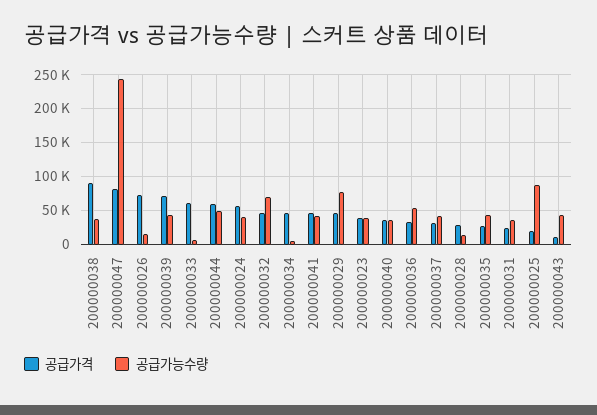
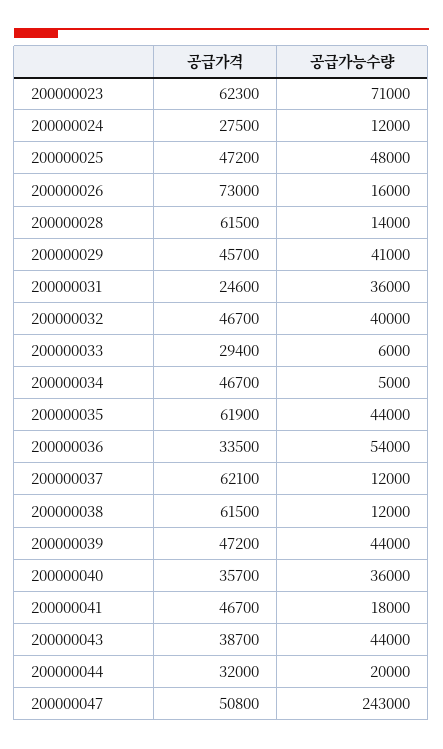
공급가격, 200000038: 90000 -> 61500
공급가능수량, 200000038: 40000 -> 12000
공급가격, 200000047: 80000 -> 50800
공급가격, 200000039: 70000 -> 47200
공급가격, 200000033: 60000 -> 29400
공급가격, 200000044: 60000 -> 32000
공급가능수량, 200000044: 50000 -> 20000
공급가격, 200000024: 60000 -> 27500
공급가능수량, 200000024: 40000 -> 12000
공급가능수량, 200000032: 70000 -> 40000
공급가능수량, 200000041: 40000 -> 18000
공급가능수량, 200000029: 80000 -> 41000
공급가격, 200000023: 40000 -> 62300
공급가능수량, 200000023: 40000 -> 71000
공급가격, 200000037: 30000 -> 62100
공급가능수량, 200000037: 40000 -> 12000
공급가격, 200000028: 30000 -> 61500
공급가격, 200000035: 30000 -> 61900
공급가격, 200000025: 20000 -> 47200
공급가능수량, 200000025: 90000 -> 48000
공급가격, 200000043: 10000 -> 38700

